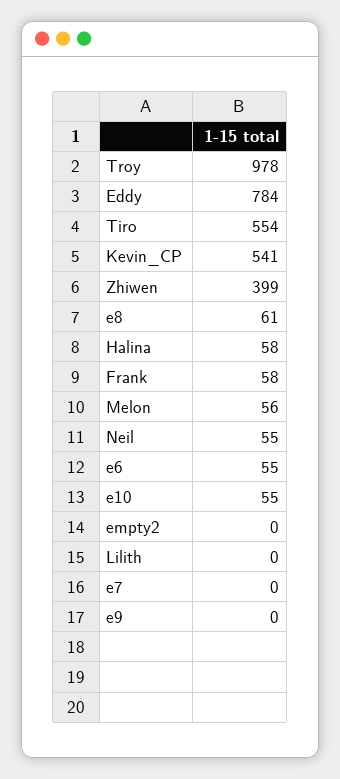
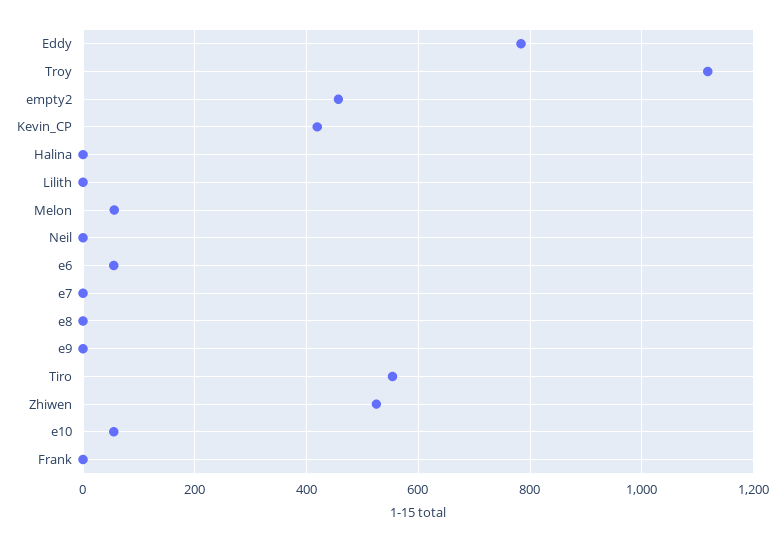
Troy: 978 -> 1120
Kevin_CP: 541 -> 420
Zhiwen: 399 -> 520
e8: 61 -> 0
Halina: 58 -> 0
Frank: 58 -> 0
Neil: 55 -> 0
empty2: 0 -> 460

